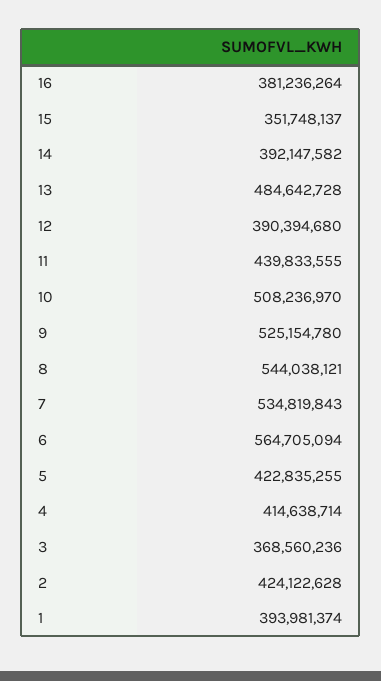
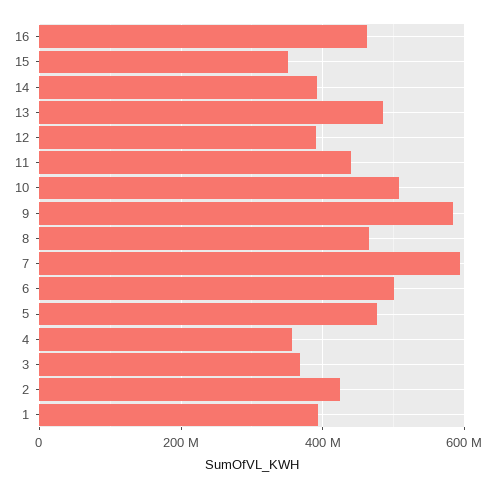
16: 381236264 -> 460000000
9: 525154780 -> 580000000
8: 544038121 -> 460000000
7: 534819843 -> 600000000
6: 564705094 -> 500000000
5: 422835255 -> 480000000
4: 414638714 -> 360000000

